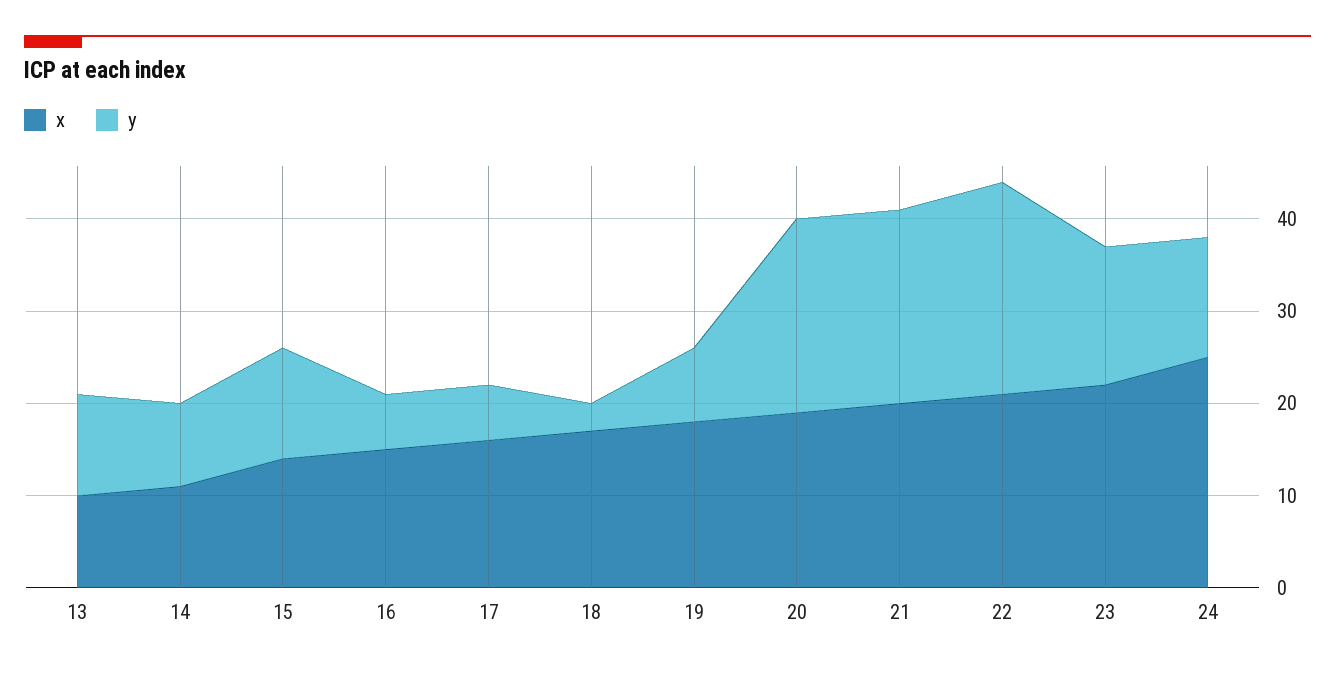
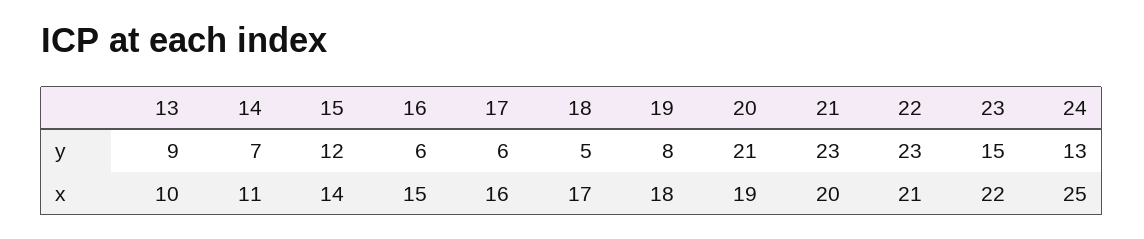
y, 13: 11 -> 9
y, 14: 9 -> 7
y, 18: 3 -> 5
y, 21: 21 -> 23

